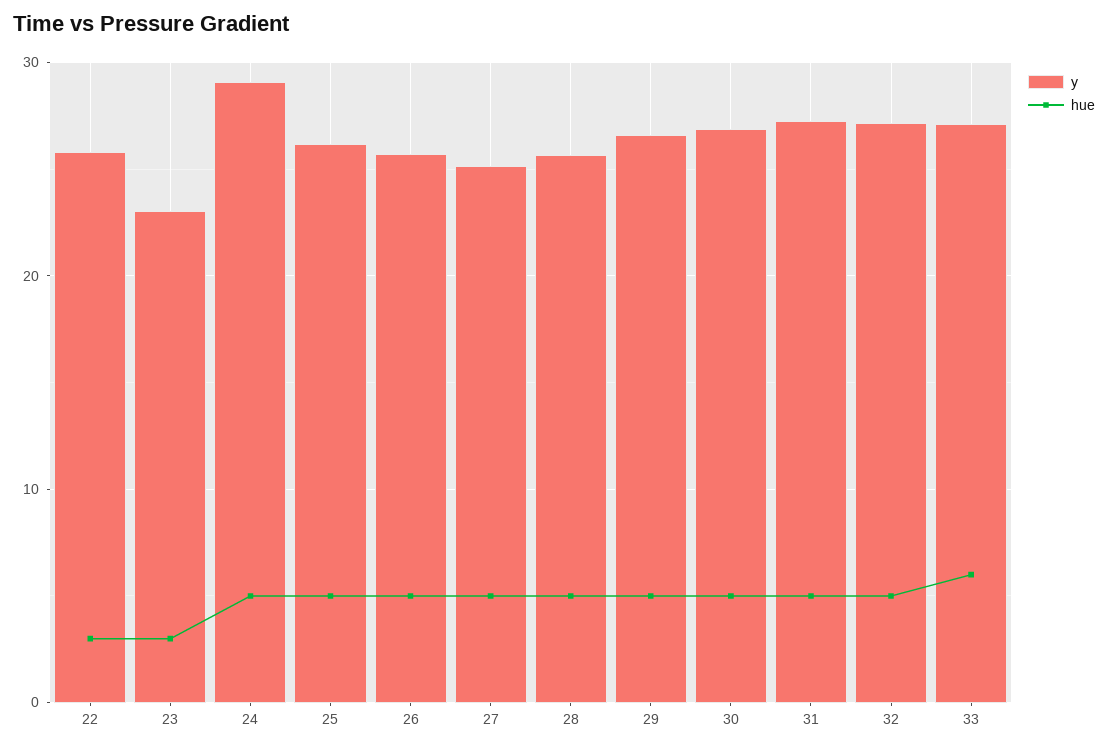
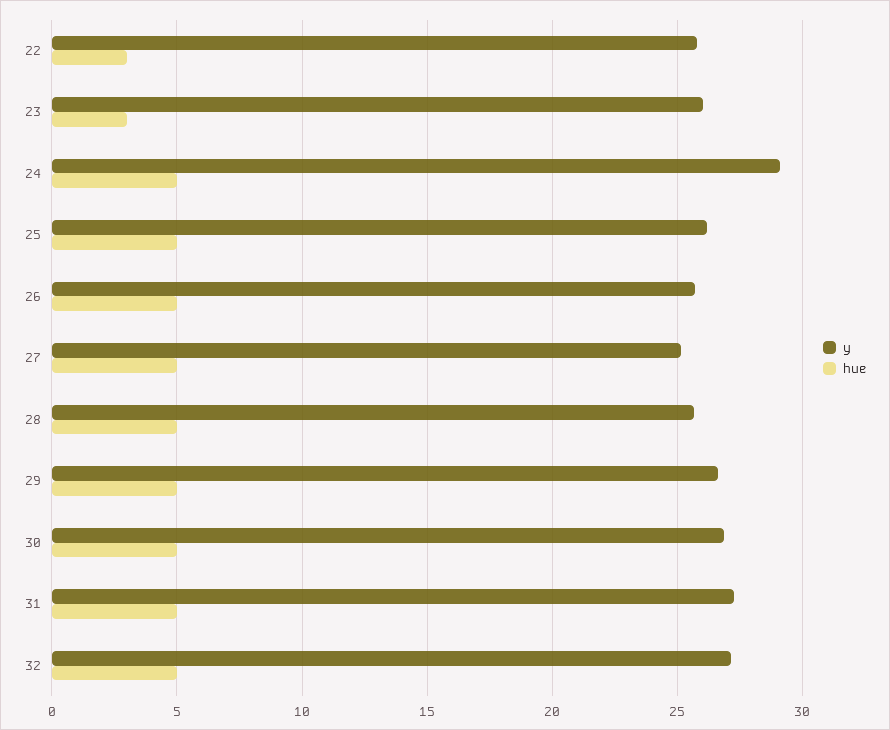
y, 23: 23 -> 26
y, 33: 27 -> none
hue, 33: 6 -> none

